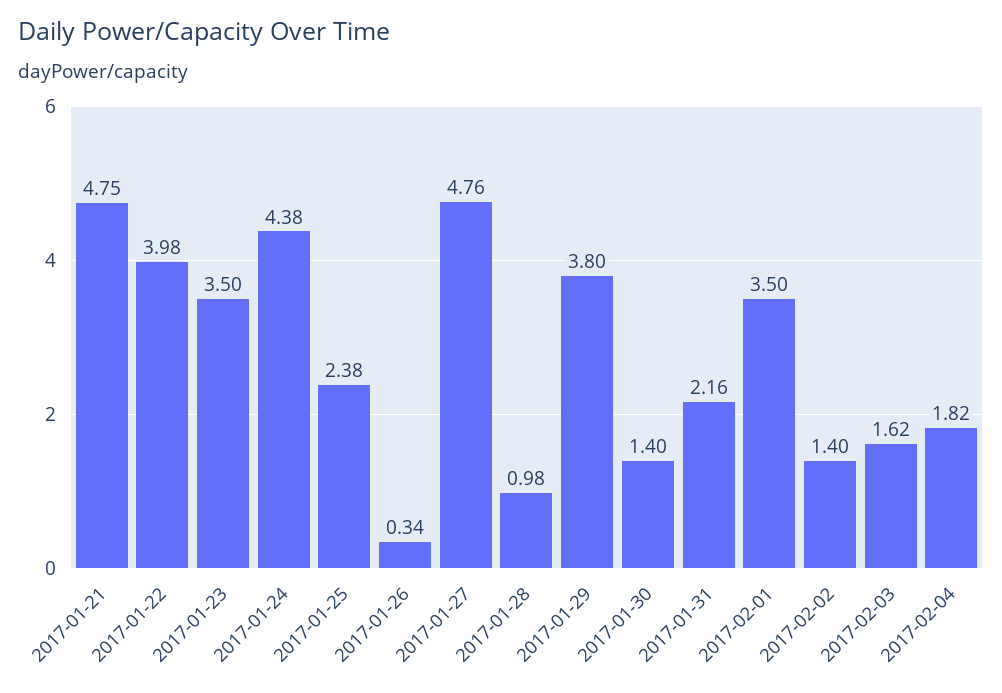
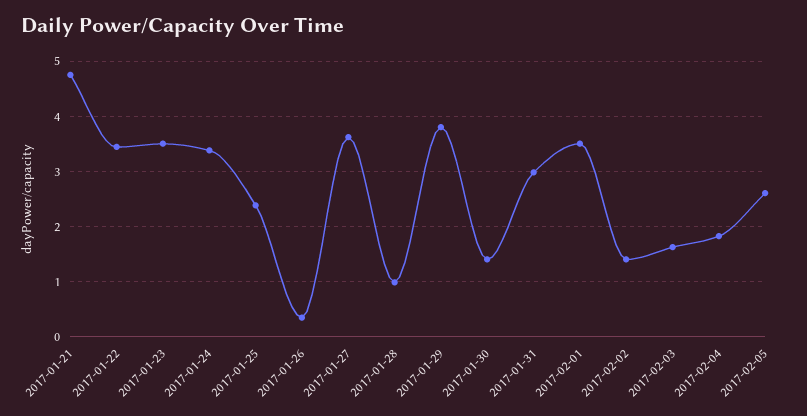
2017-01-22: 3.98 -> 3.4
2017-01-24: 4.38 -> 3.4
2017-01-27: 4.76 -> 3.6
2017-01-31: 2.16 -> 3
2017-02-05: none -> 2.6

